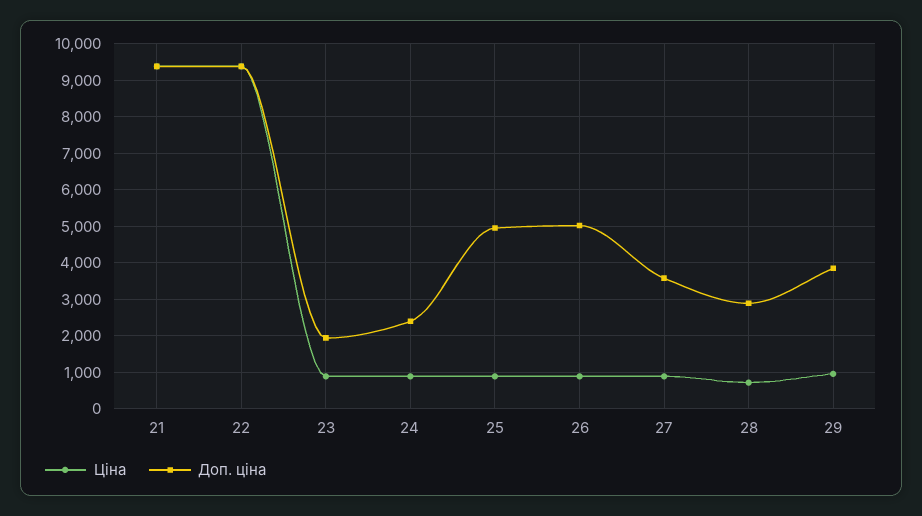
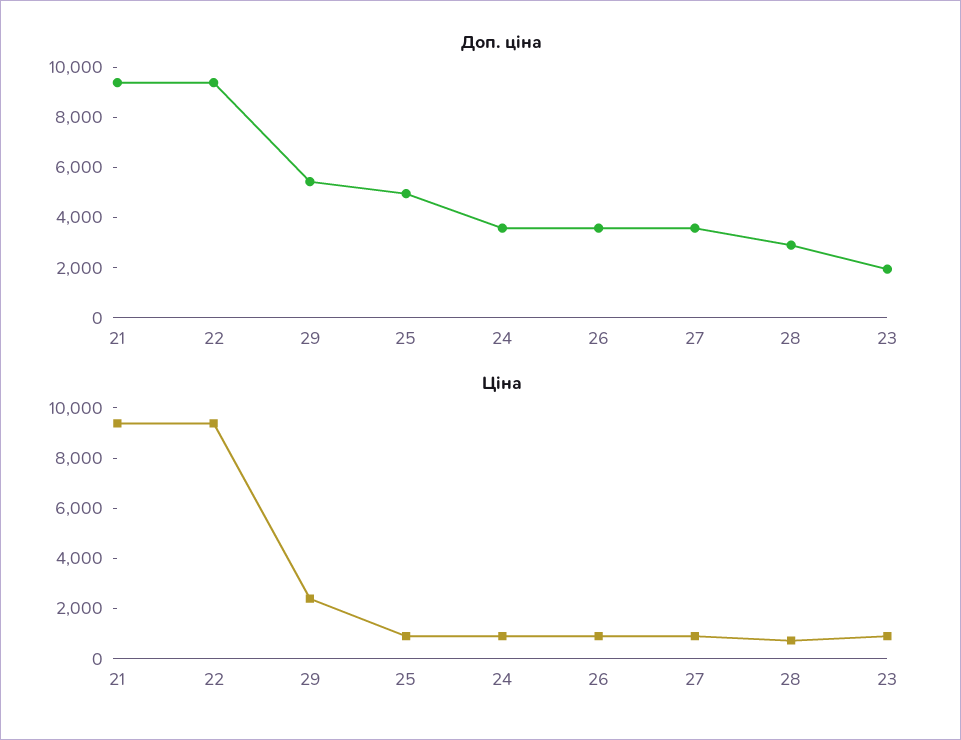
Доп. ціна, 24: 2400 -> 3500
Доп. ціна, 26: 5000 -> 3500
Ціна, 29: 1000 -> 2500
Доп. ціна, 29: 3800 -> 5500

